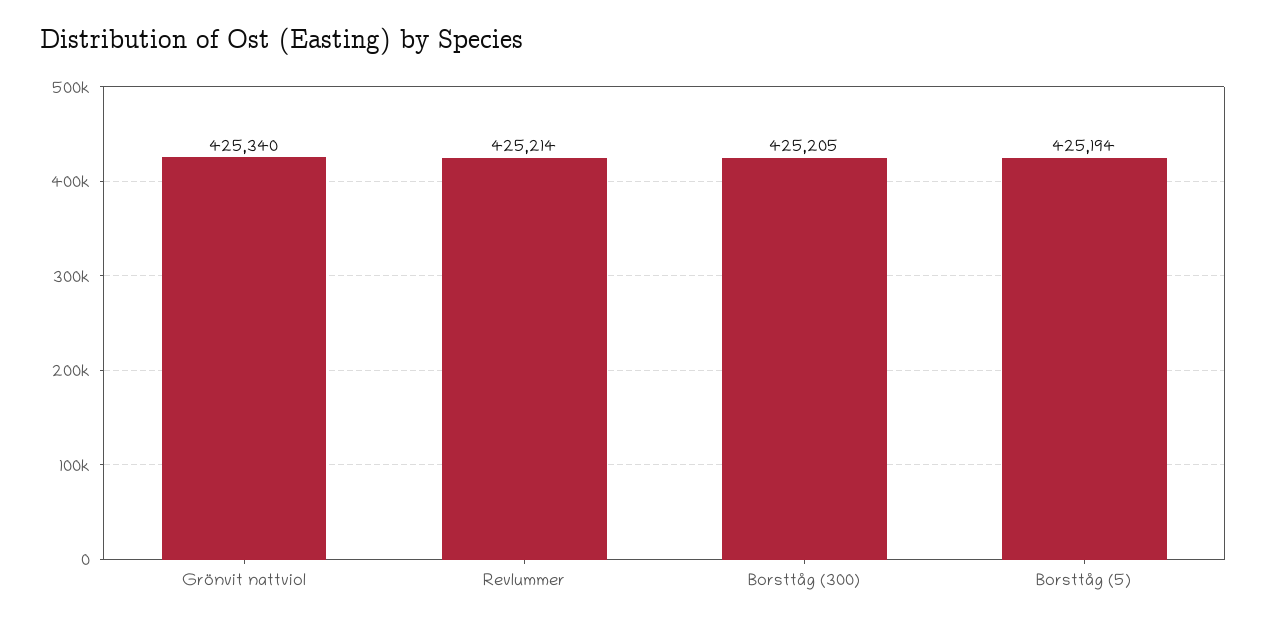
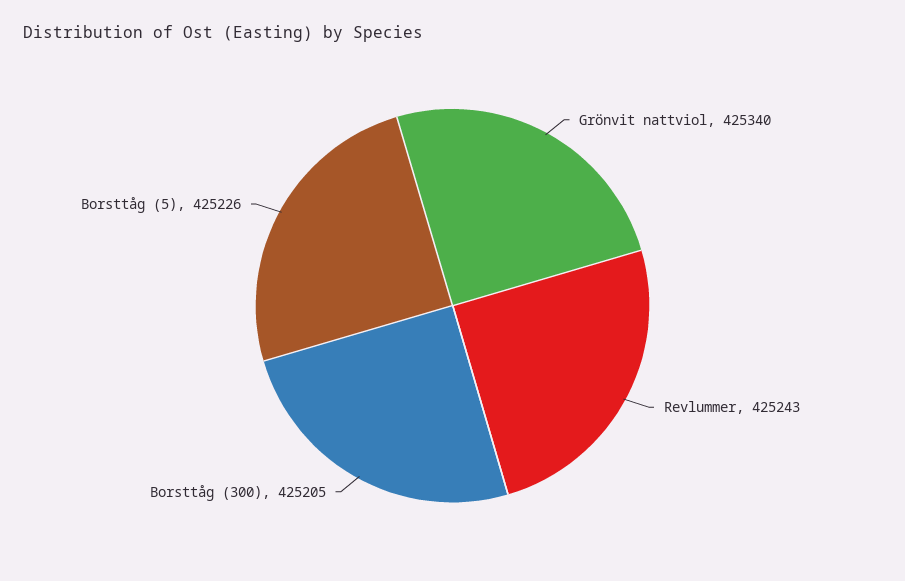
Revlummer: 425214 -> 425243
Borsttåg (5): 425194 -> 425226

